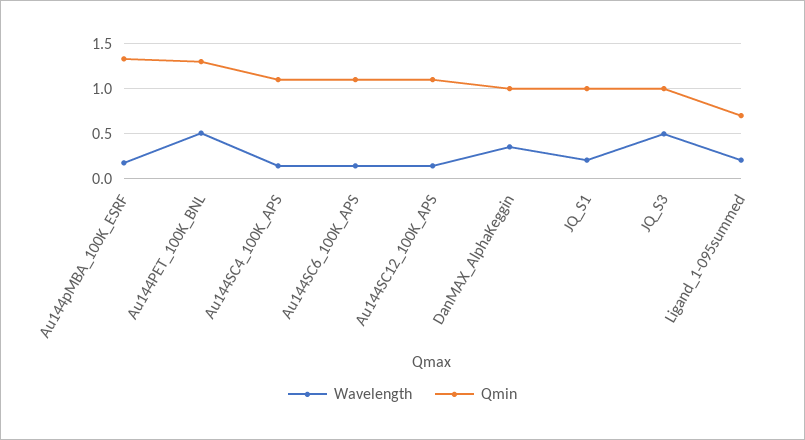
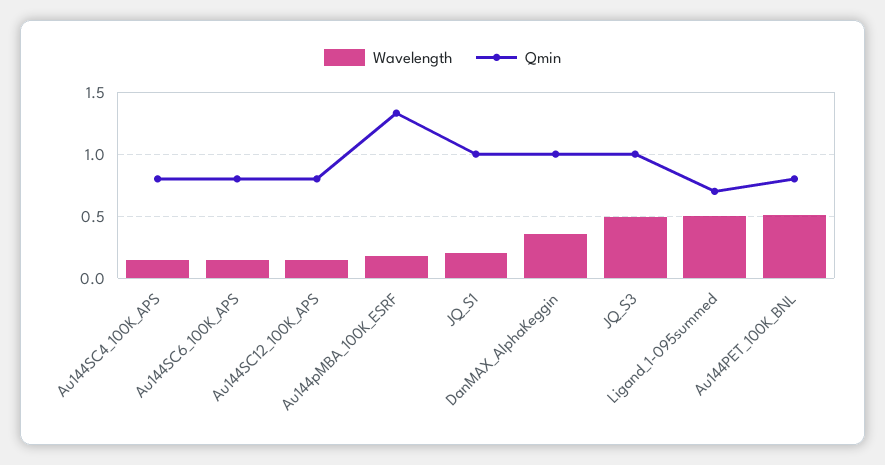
Qmin, Au144PET_100K_BNL: 1.3 -> 0.8
Qmin, Au144SC4_100K_APS: 1.1 -> 0.8
Qmin, Au144SC6_100K_APS: 1.1 -> 0.8
Qmin, Au144SC12_100K_APS: 1.1 -> 0.8
Wavelength, Ligand_1-095summed: 0.2 -> 0.5

